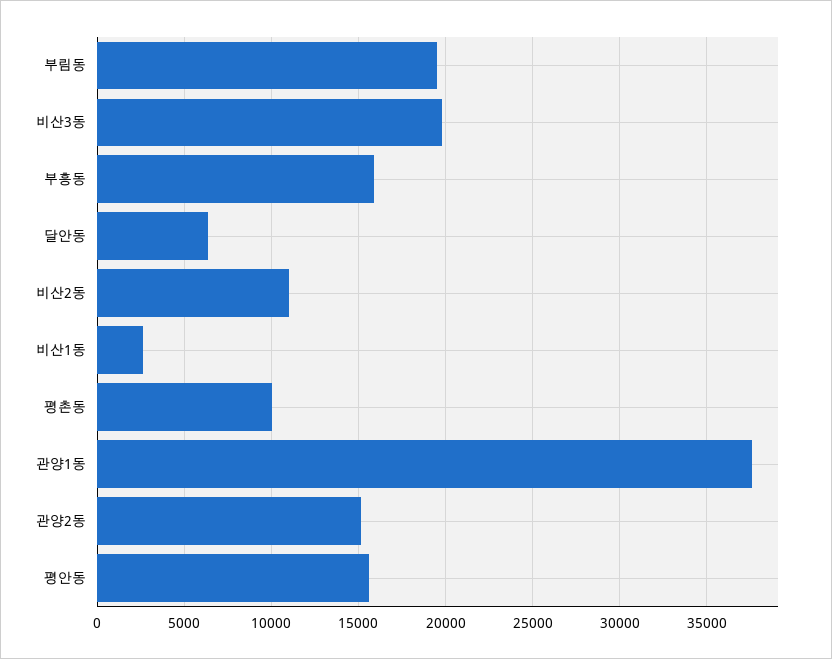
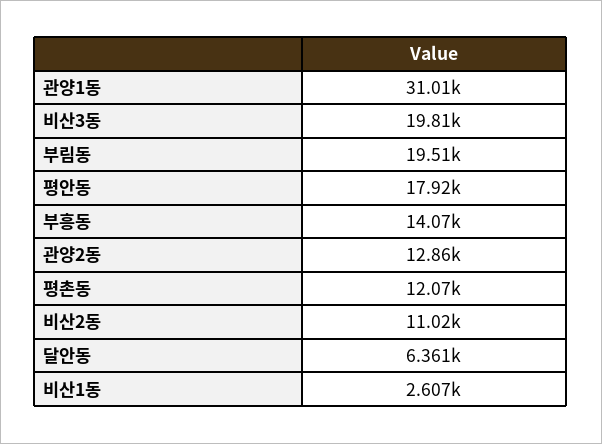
부흥동: 16000 -> 14070
평촌동: 10000 -> 12070
관양1동: 37500 -> 31010
관양2동: 15000 -> 12860
평안동: 15500 -> 17920

